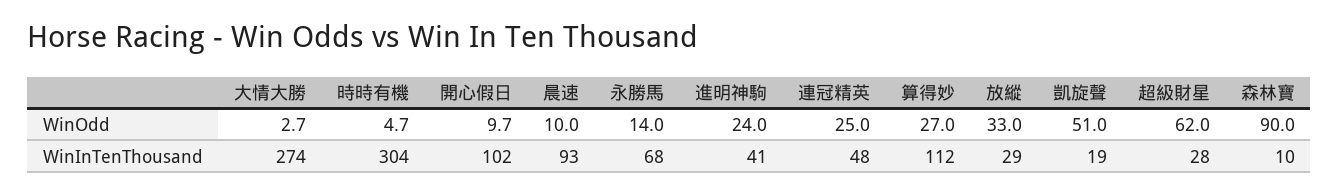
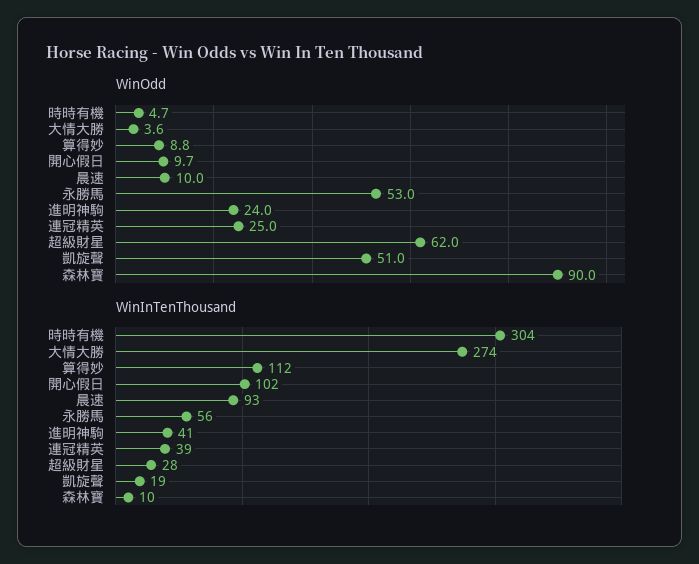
WinOdd, 大情大勝: 2.7 -> 3.6
WinOdd, 永勝馬: 14 -> 53
WinOdd, 算得妙: 27 -> 8.8
WinOdd, 放縱: 33 -> none
WinInTenThousand, 永勝馬: 68 -> 56
WinInTenThousand, 連冠精英: 48 -> 39
WinInTenThousand, 放縱: 29 -> none

